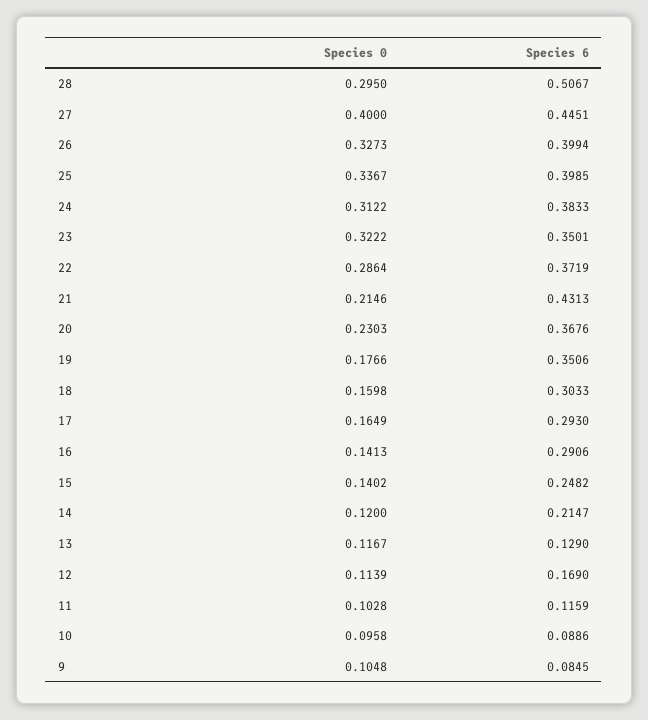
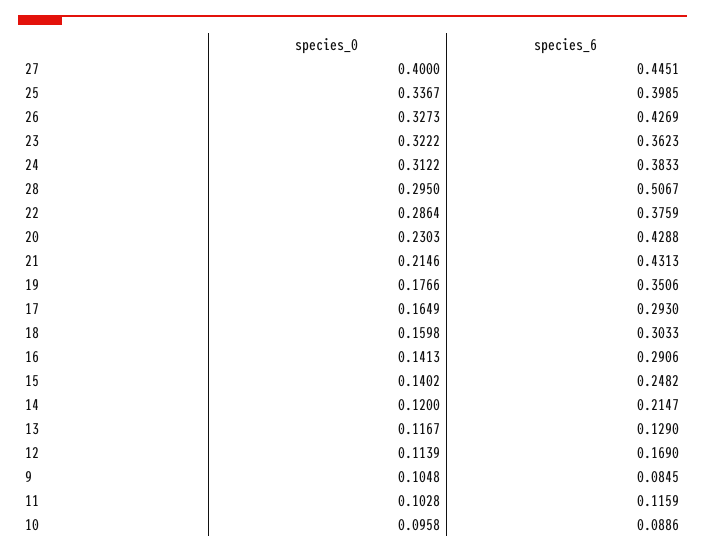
Species 6, 26: 0.3994 -> 0.4269
Species 6, 23: 0.3501 -> 0.3623
Species 6, 22: 0.3719 -> 0.3759
Species 6, 20: 0.3676 -> 0.4288

